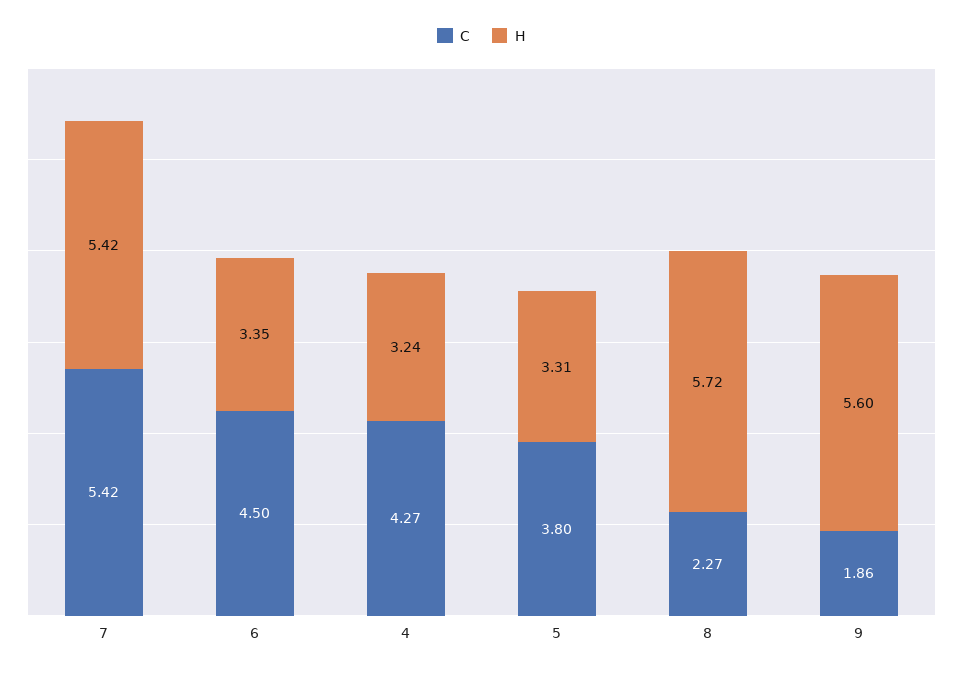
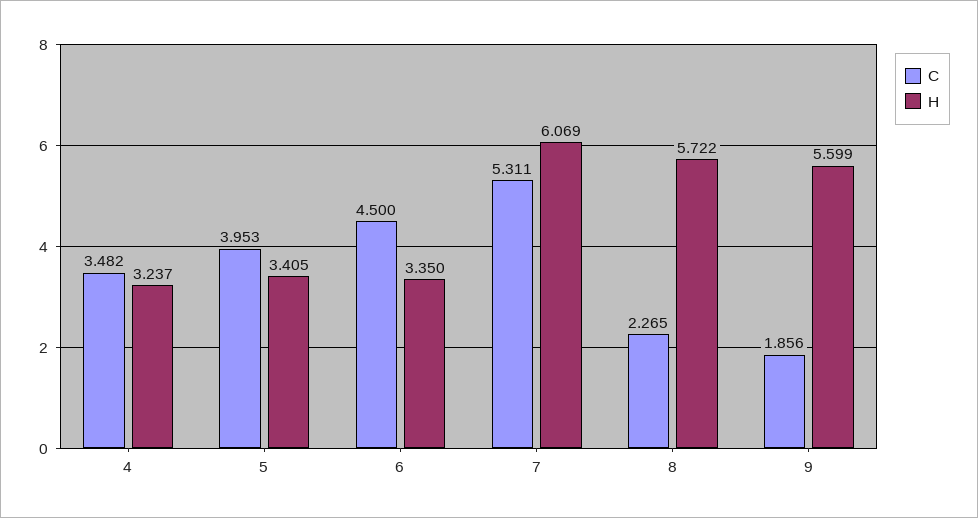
C, 7: 5.42 -> 5.311
H, 7: 5.42 -> 6.069
C, 4: 4.27 -> 3.482
C, 5: 3.8 -> 3.953
H, 5: 3.31 -> 3.405

